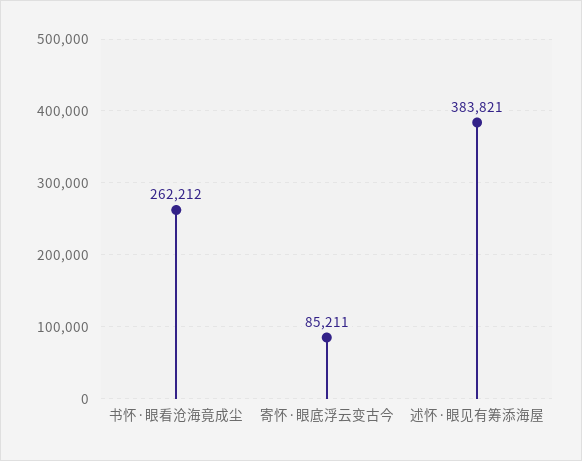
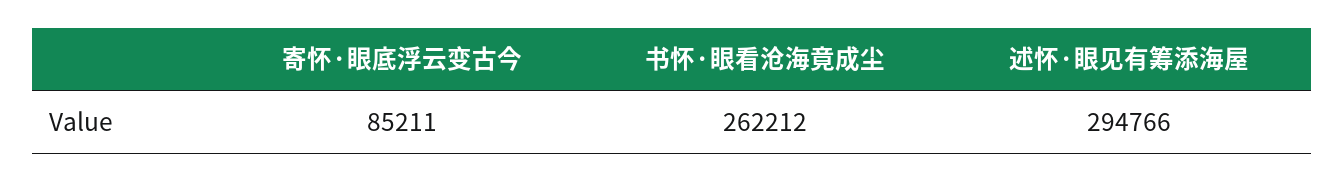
述怀·眼见有筹添海屋: 383821 -> 294766

